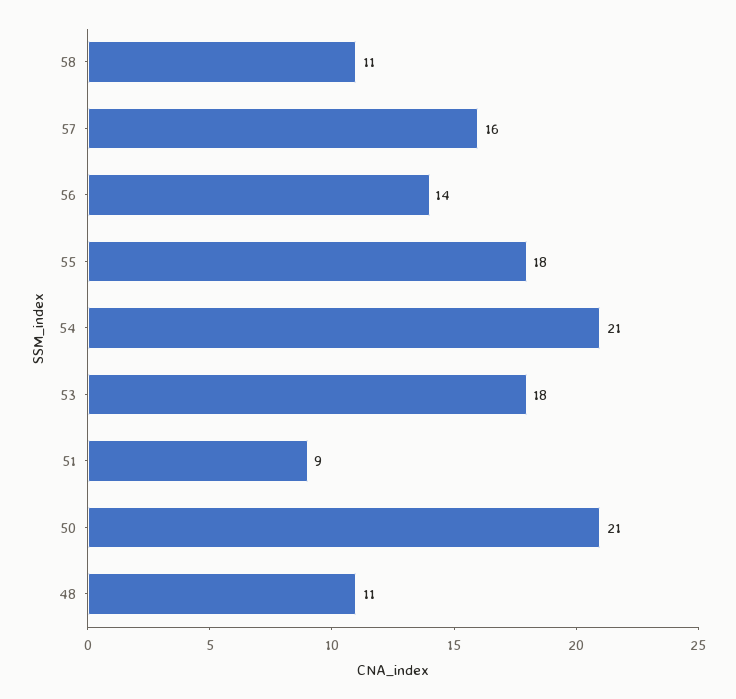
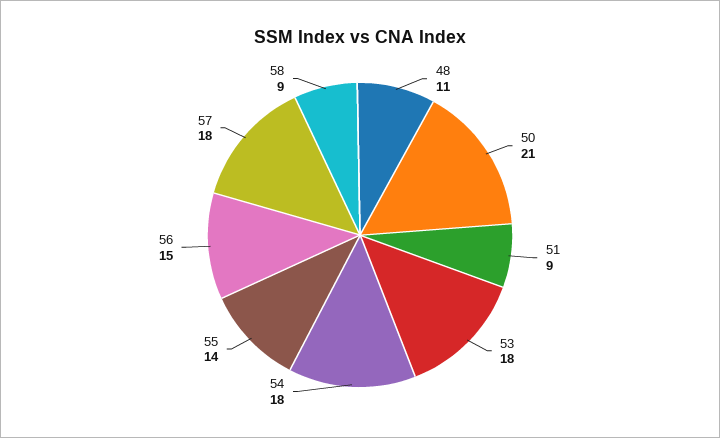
58: 11 -> 9
57: 16 -> 18
56: 14 -> 15
55: 18 -> 14
54: 21 -> 18

